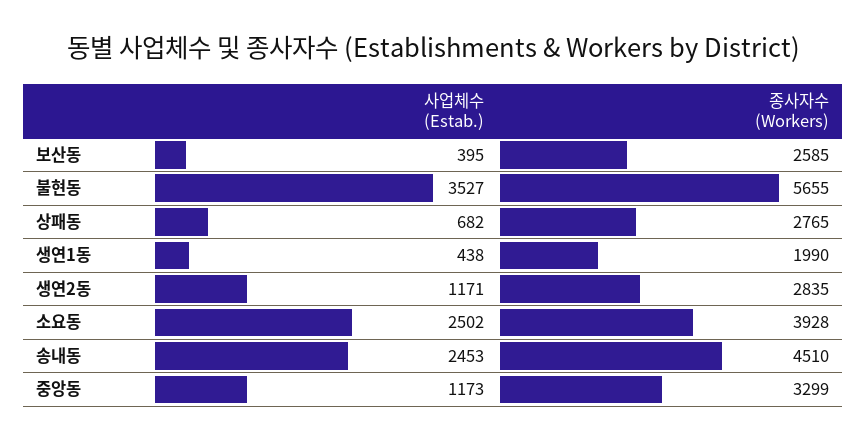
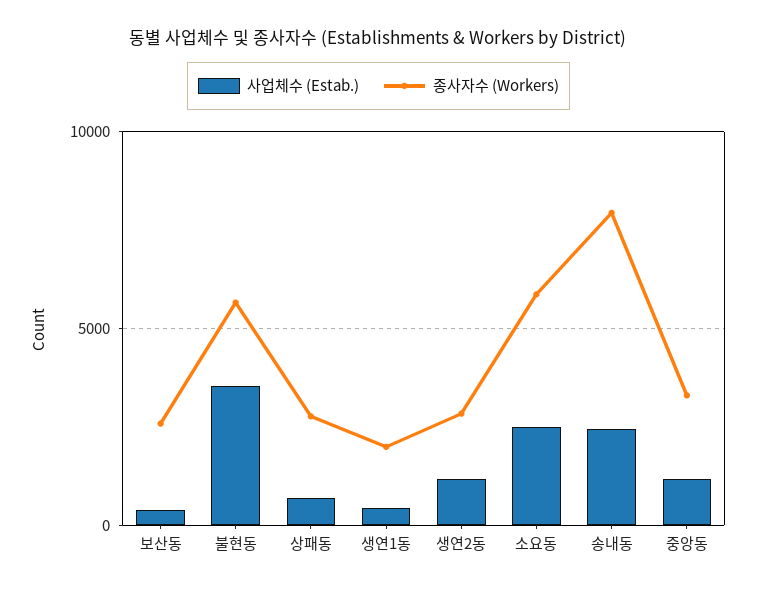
종사자수 (Workers), 소요동: 3928 -> 6000
종사자수 (Workers), 송내동: 4510 -> 8000

